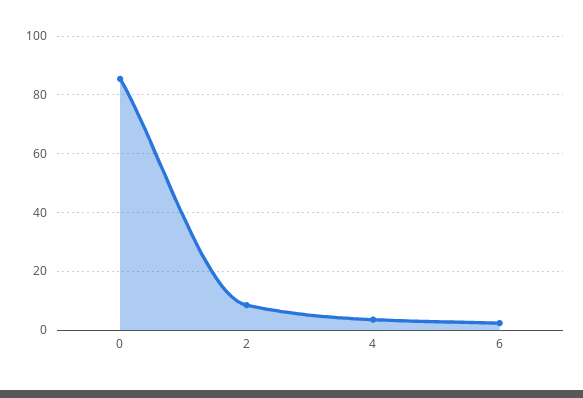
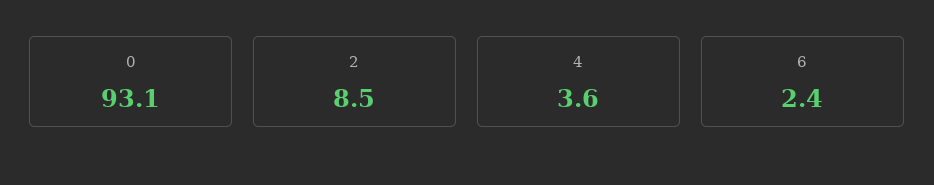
0: 85 -> 93.1

